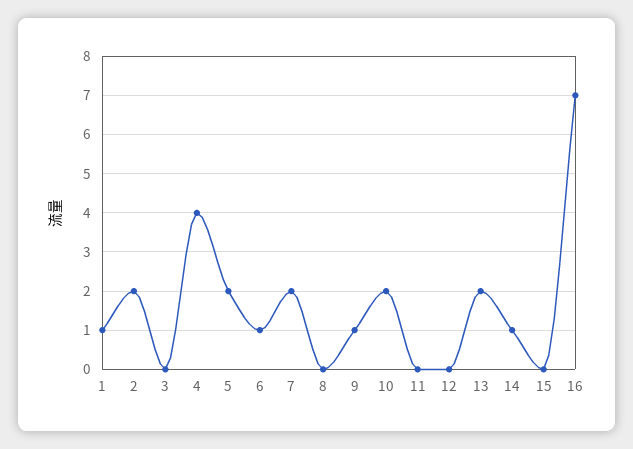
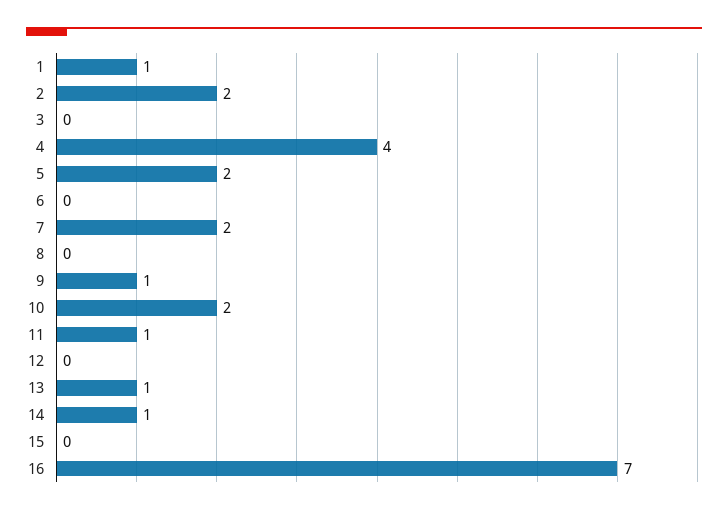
6: 1 -> 0
11: 0 -> 1
13: 2 -> 1

